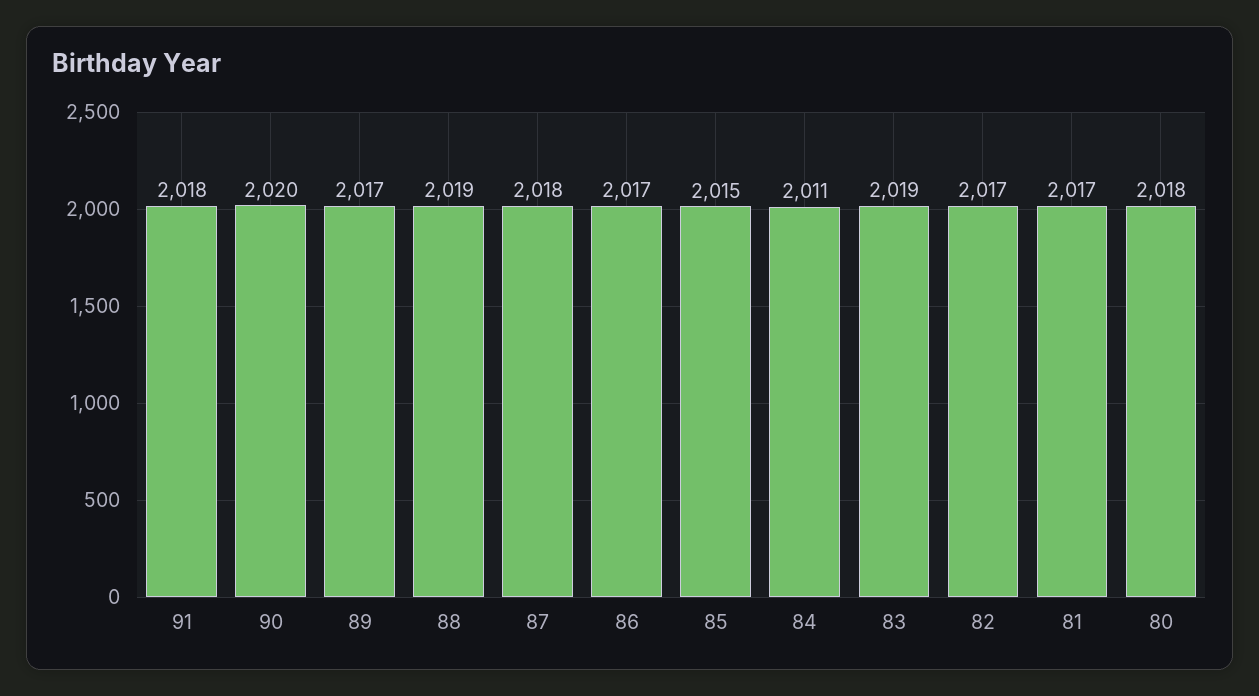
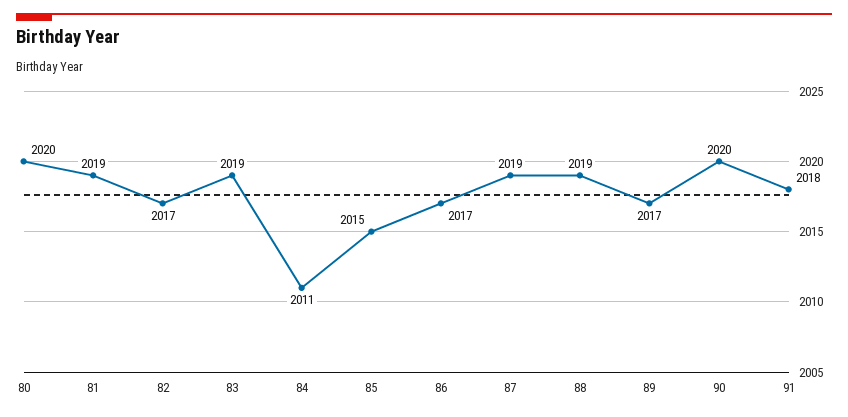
87: 2018 -> 2019
81: 2017 -> 2019
80: 2018 -> 2020

